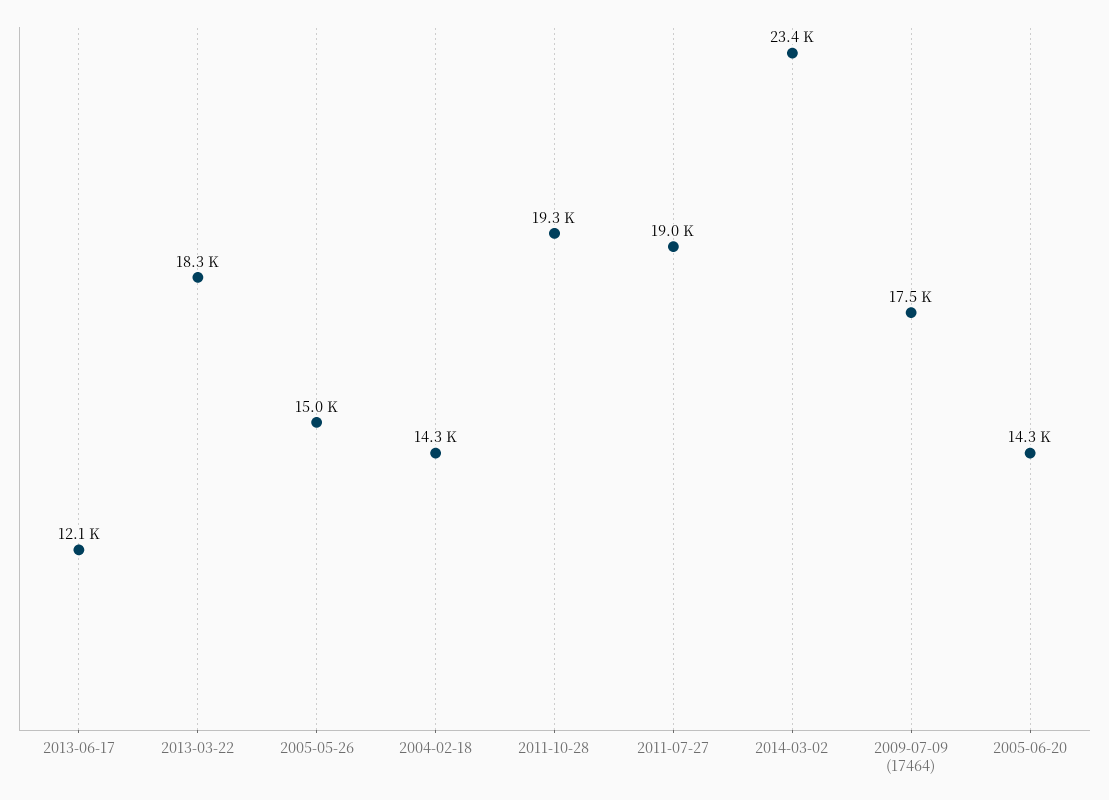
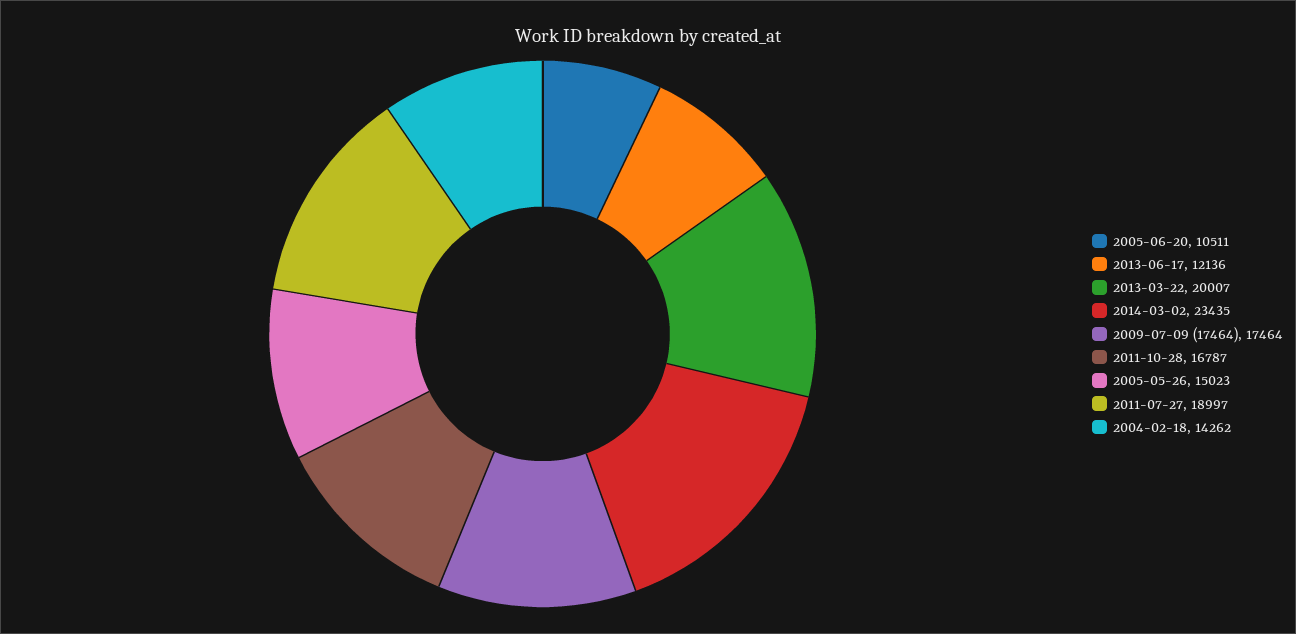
2013-03-22: 18300 -> 20007
2011-10-28: 19300 -> 16787
2005-06-20: 14300 -> 10511

